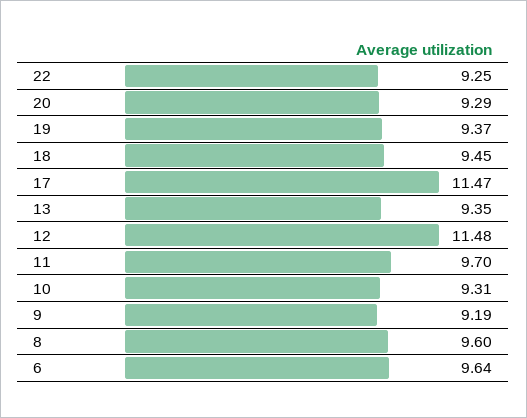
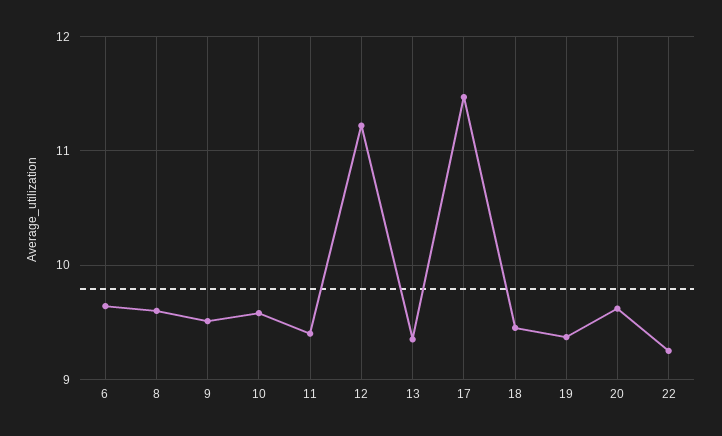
20: 9.29 -> 9.6
12: 11.48 -> 11.2
11: 9.7 -> 9.4
10: 9.31 -> 9.6
9: 9.19 -> 9.5

